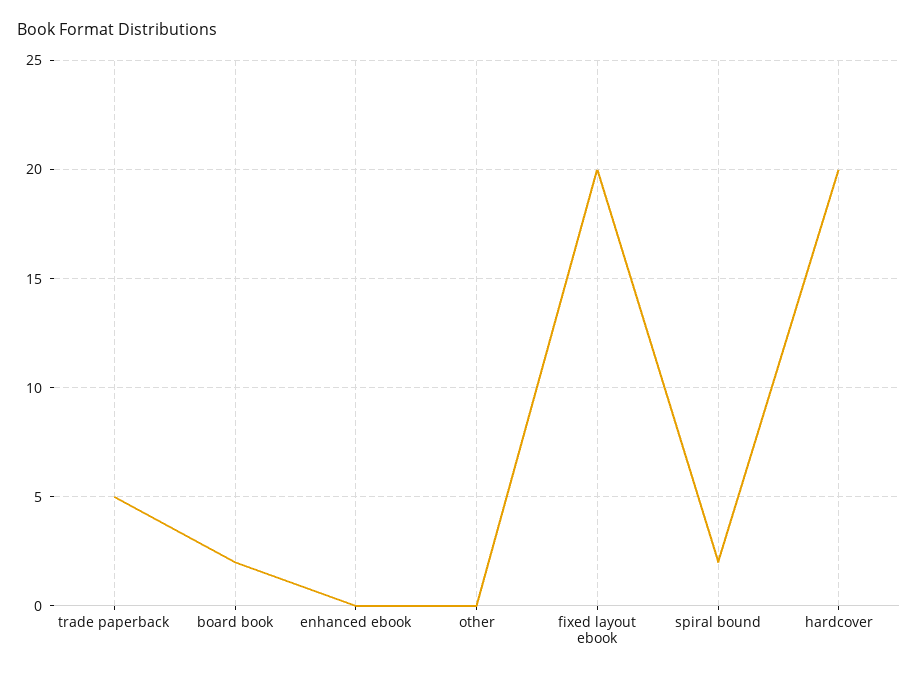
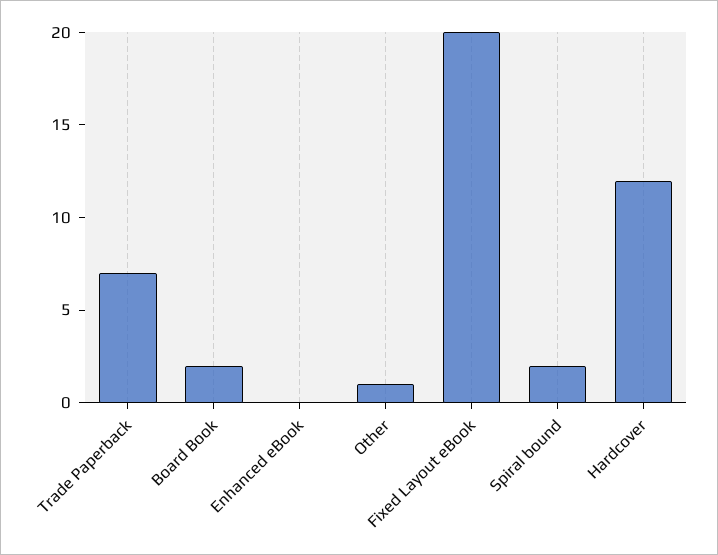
trade paperback: 5 -> 7
other: 0 -> 1
hardcover: 20 -> 12

